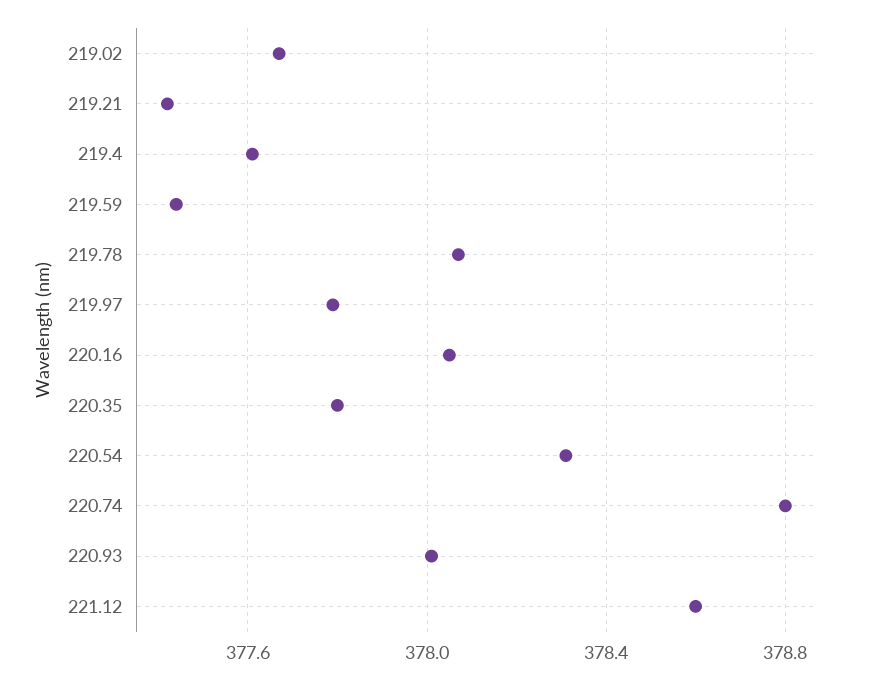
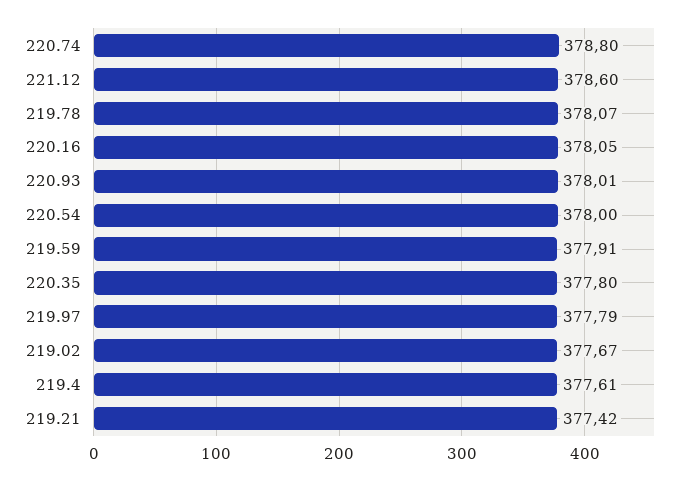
219.59: 377.45 -> 377.91
220.54: 378.3 -> 378

